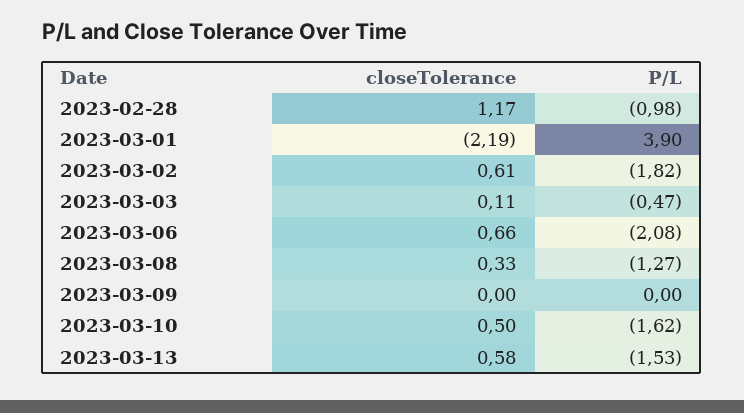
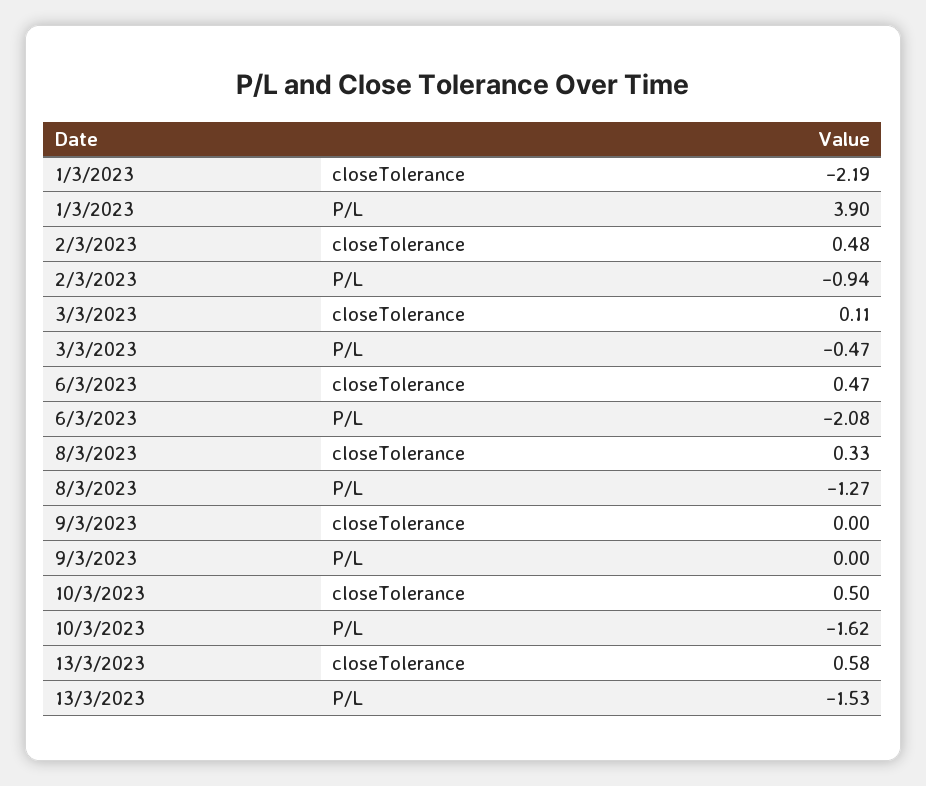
closeTolerance, 2023-02-28: 1.17 -> none
P/L, 2023-02-28: -0.98 -> none
closeTolerance, 2023-03-02: 0.61 -> 0.48
P/L, 2023-03-02: -1.82 -> -0.94
closeTolerance, 2023-03-06: 0.66 -> 0.47

